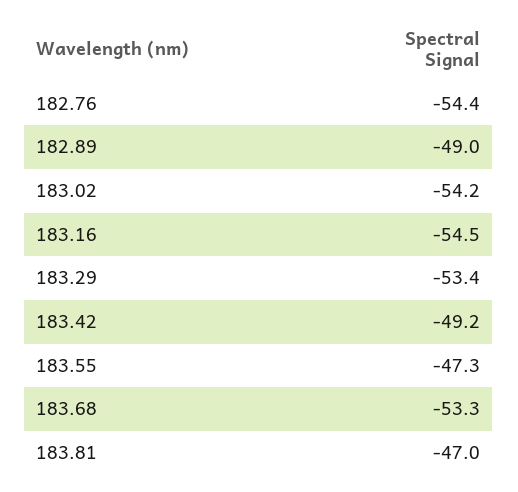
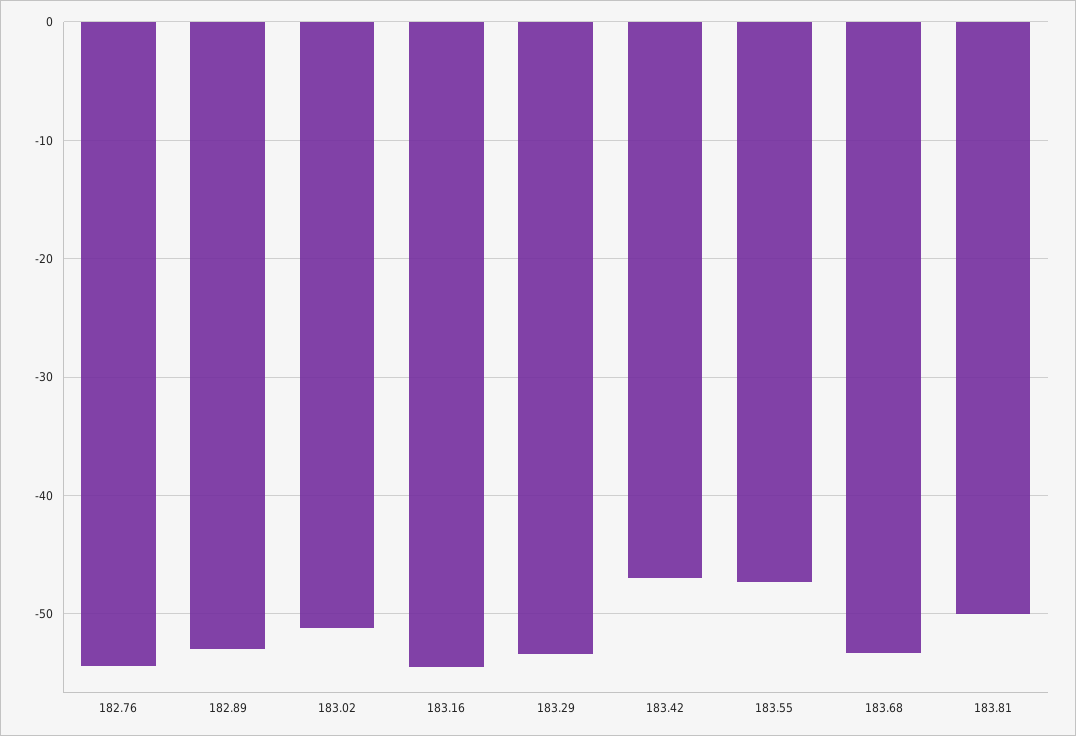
182.89: -49 -> -53
183.02: -54.2 -> -51
183.42: -49.2 -> -47
183.81: -47 -> -50

